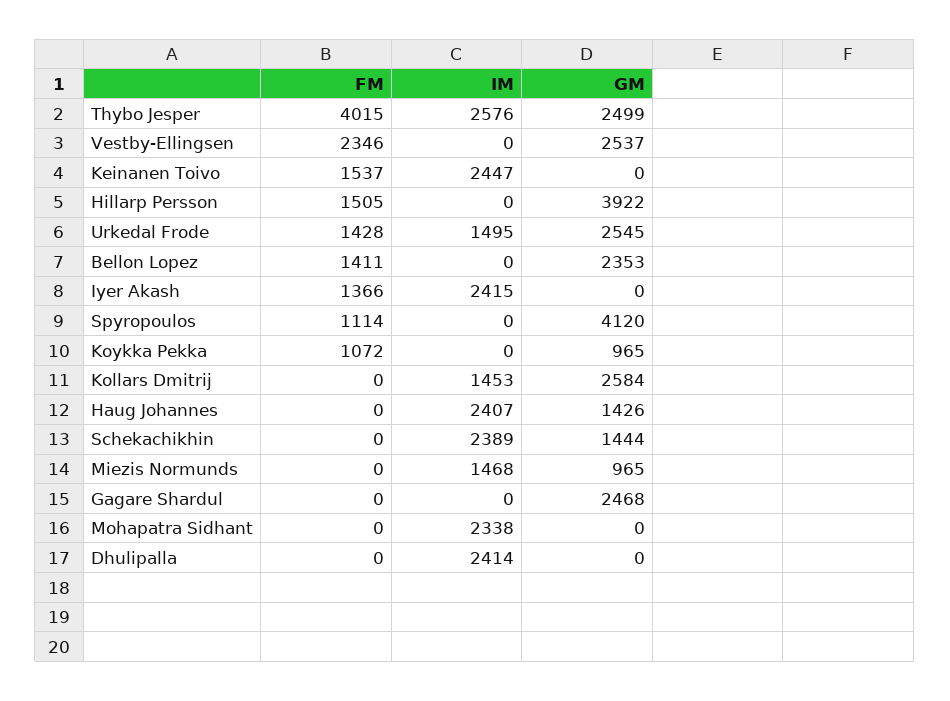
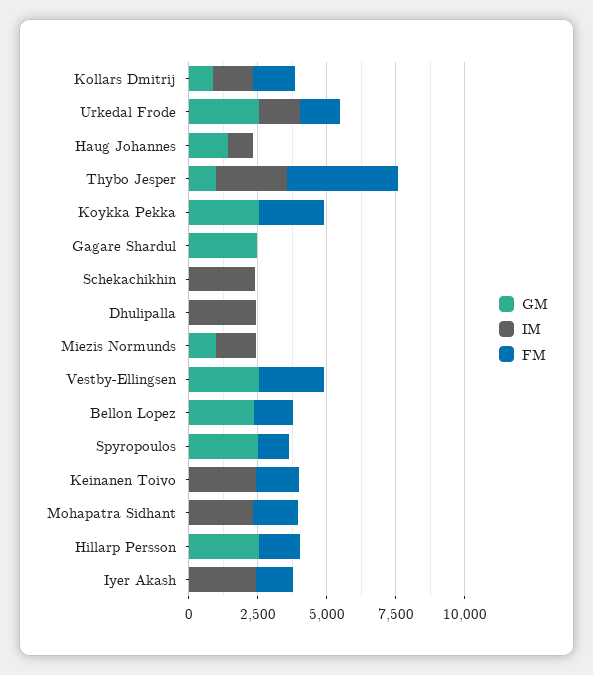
GM, Thybo Jesper: 2499 -> 1000
GM, Hillarp Persson: 3922 -> 2500
GM, Spyropoulos: 4120 -> 2500
FM, Koykka Pekka: 1072 -> 2500
GM, Koykka Pekka: 965 -> 2500
FM, Kollars Dmitrij: 0 -> 1500
GM, Kollars Dmitrij: 2584 -> 1000
IM, Haug Johannes: 2407 -> 1000
GM, Schekachikhin: 1444 -> 0
FM, Mohapatra Sidhant: 0 -> 1500

